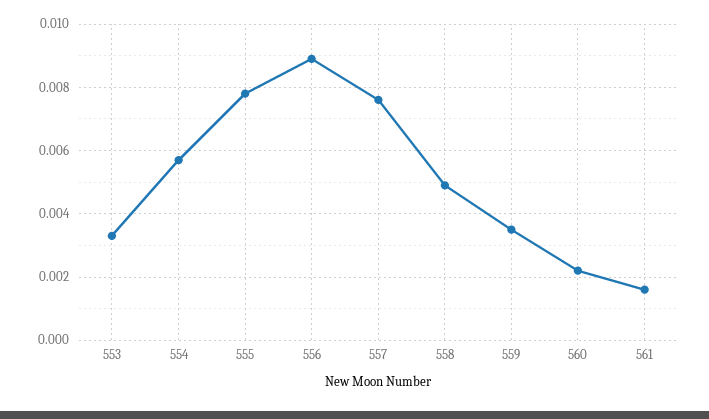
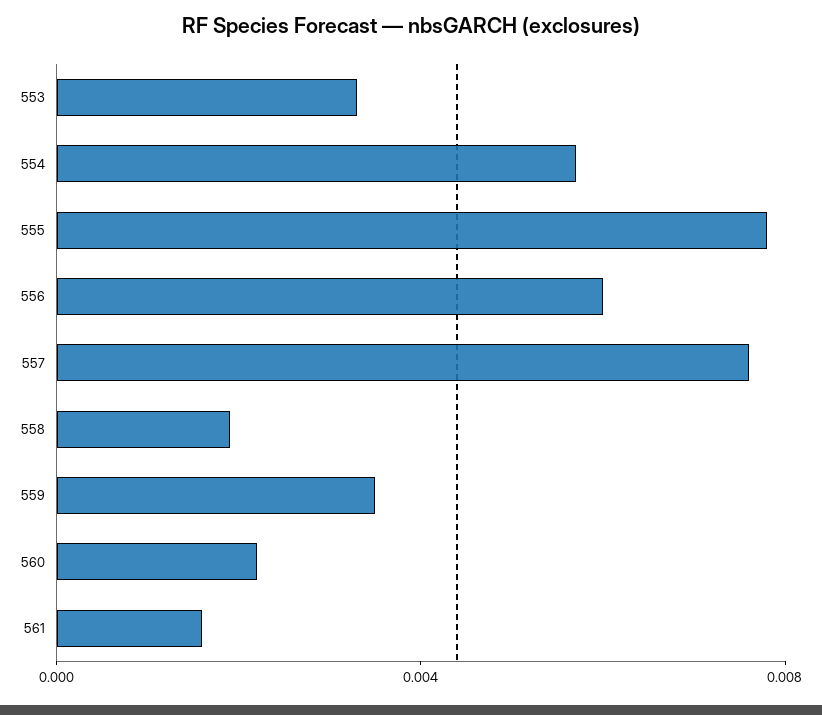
556: 0.009 -> 0.006
558: 0.005 -> 0.002

